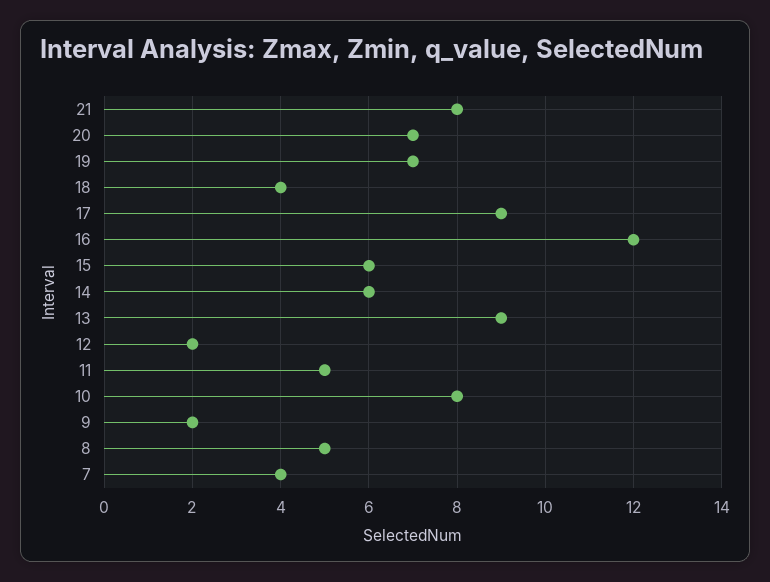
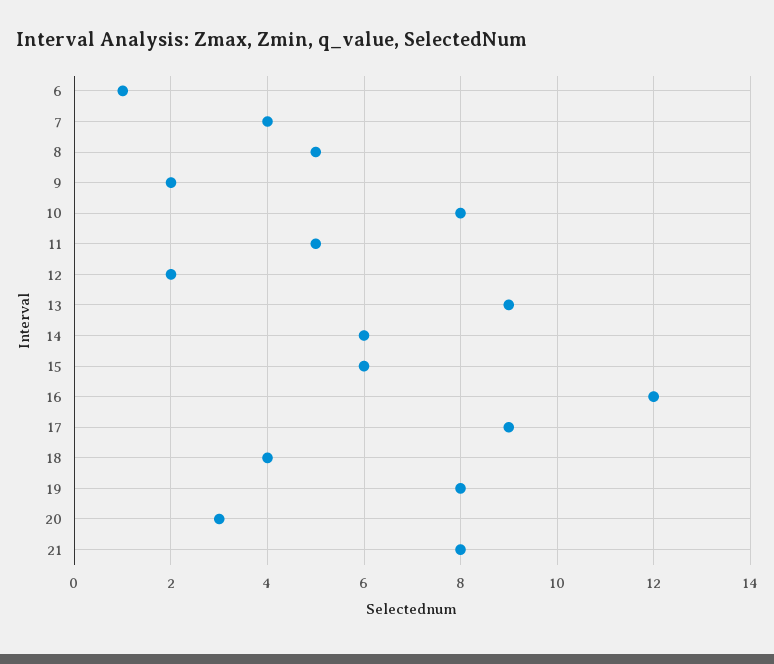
20: 7 -> 3
19: 7 -> 8
6: none -> 1

